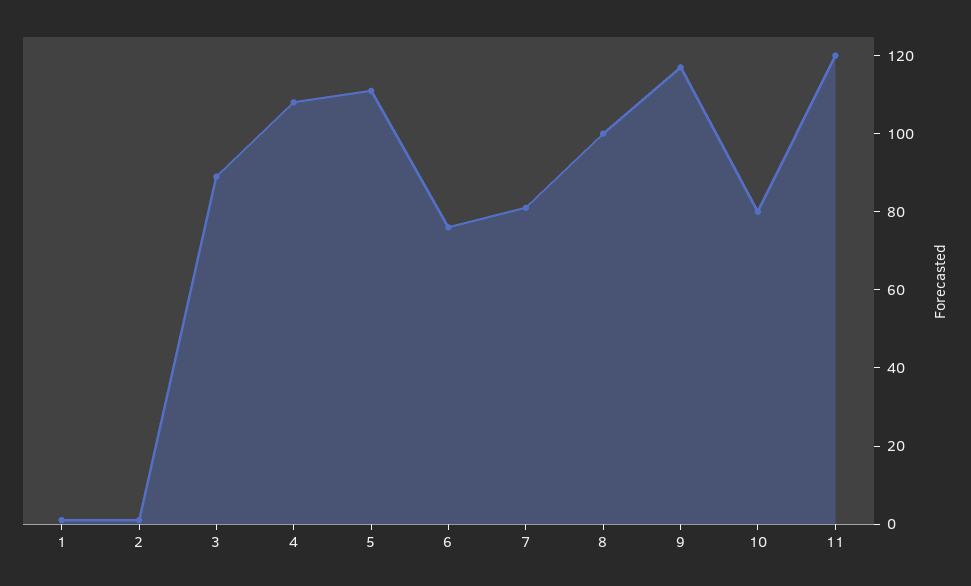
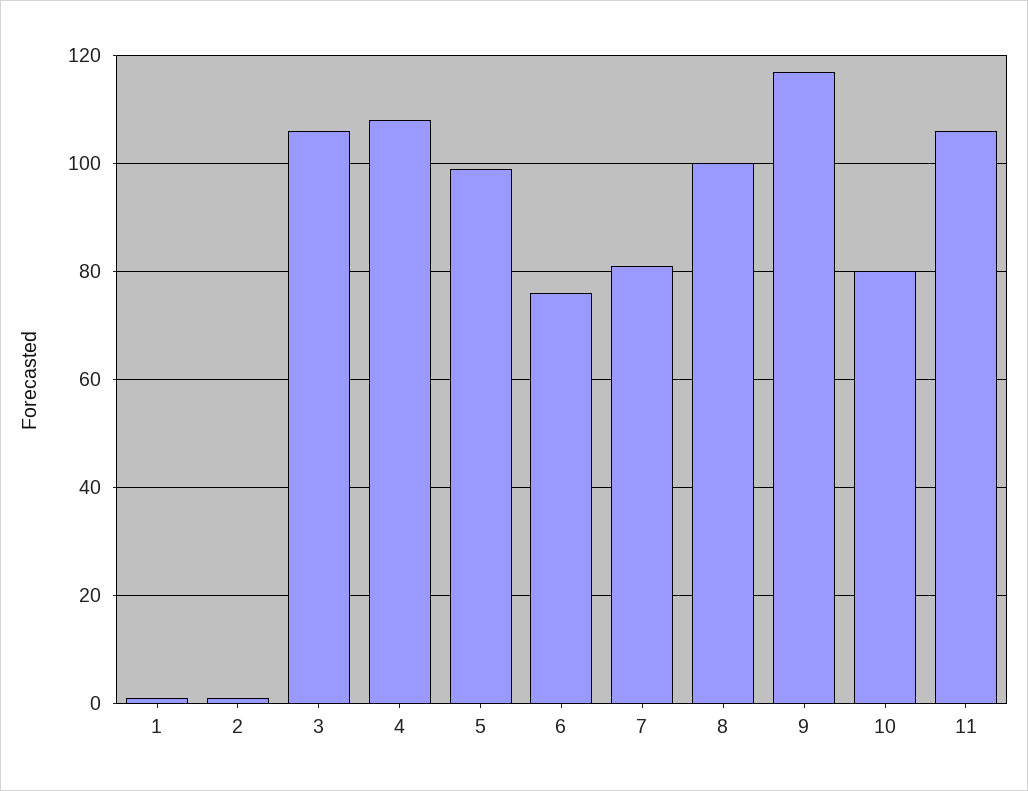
3: 90 -> 105
5: 110 -> 100
11: 120 -> 105

